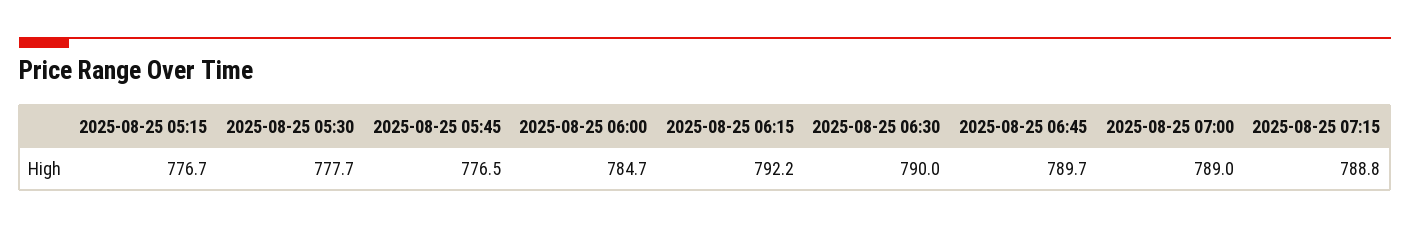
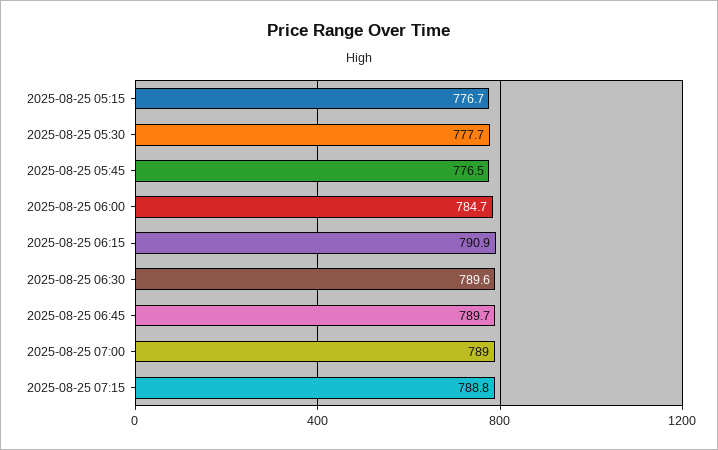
2025-08-25 06:15: 792.2 -> 790.9
2025-08-25 06:30: 790 -> 789.6

